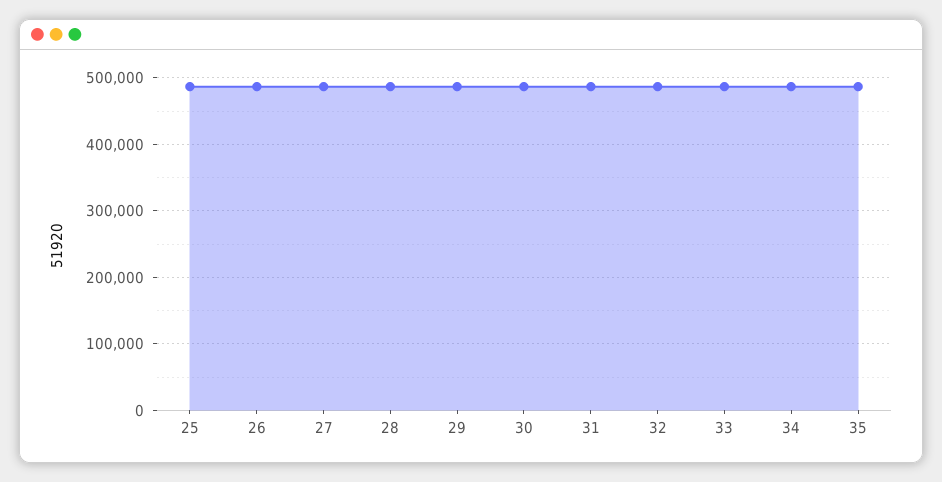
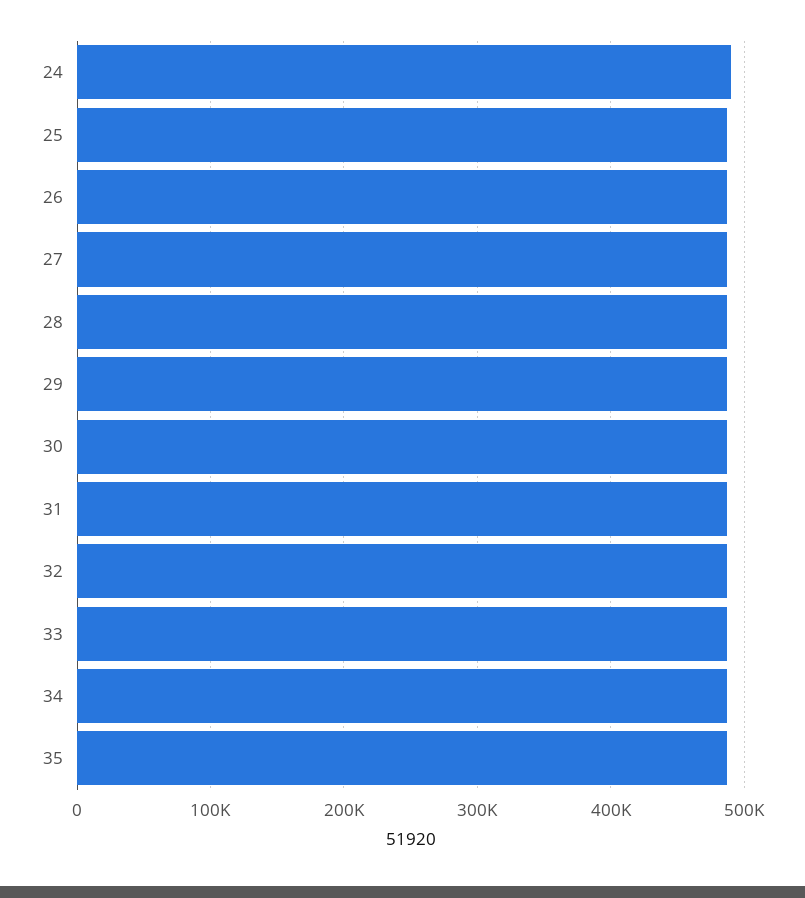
24: none -> 490000

